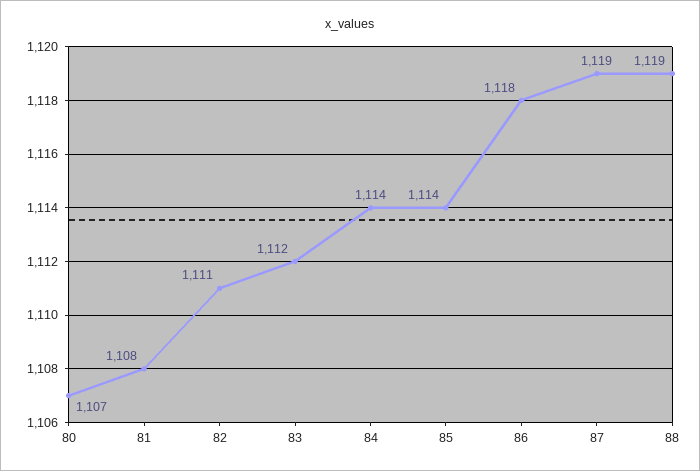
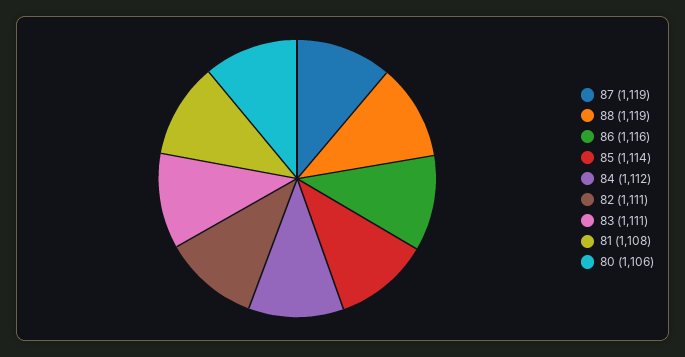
80: 1107 -> 1106
83: 1112 -> 1111
84: 1114 -> 1112
86: 1118 -> 1116

